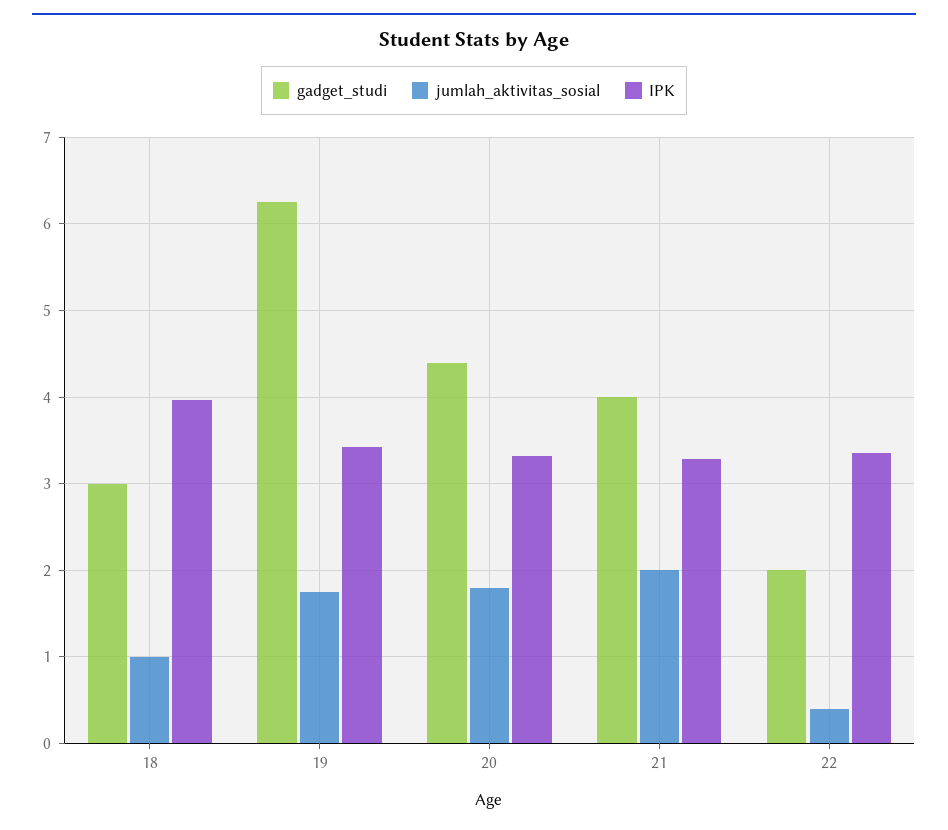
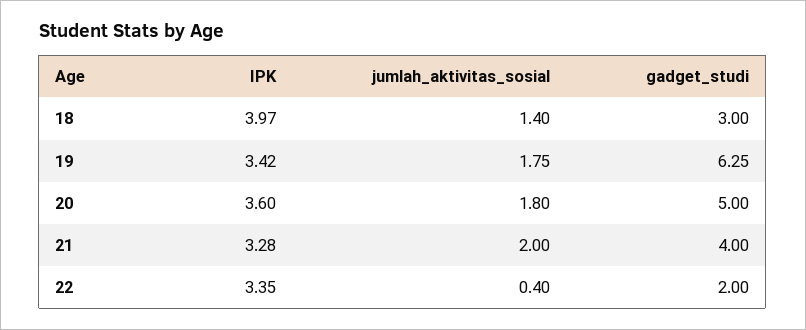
jumlah_aktivitas_sosial, 18: 1 -> 1.4
gadget_studi, 20: 4.4 -> 5
IPK, 20: 3.3 -> 3.6

